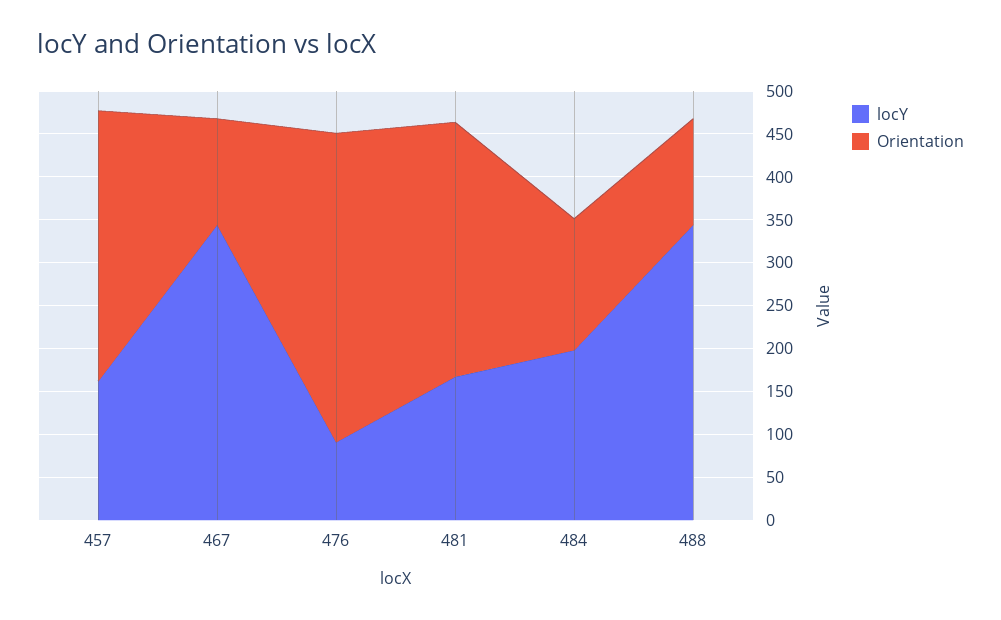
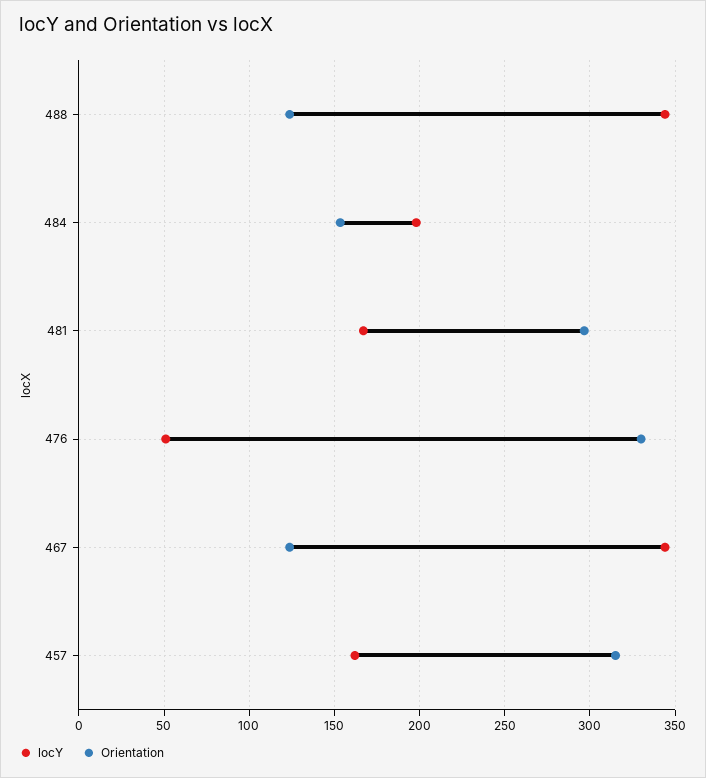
locY, 476: 90 -> 50
Orientation, 476: 360 -> 330

